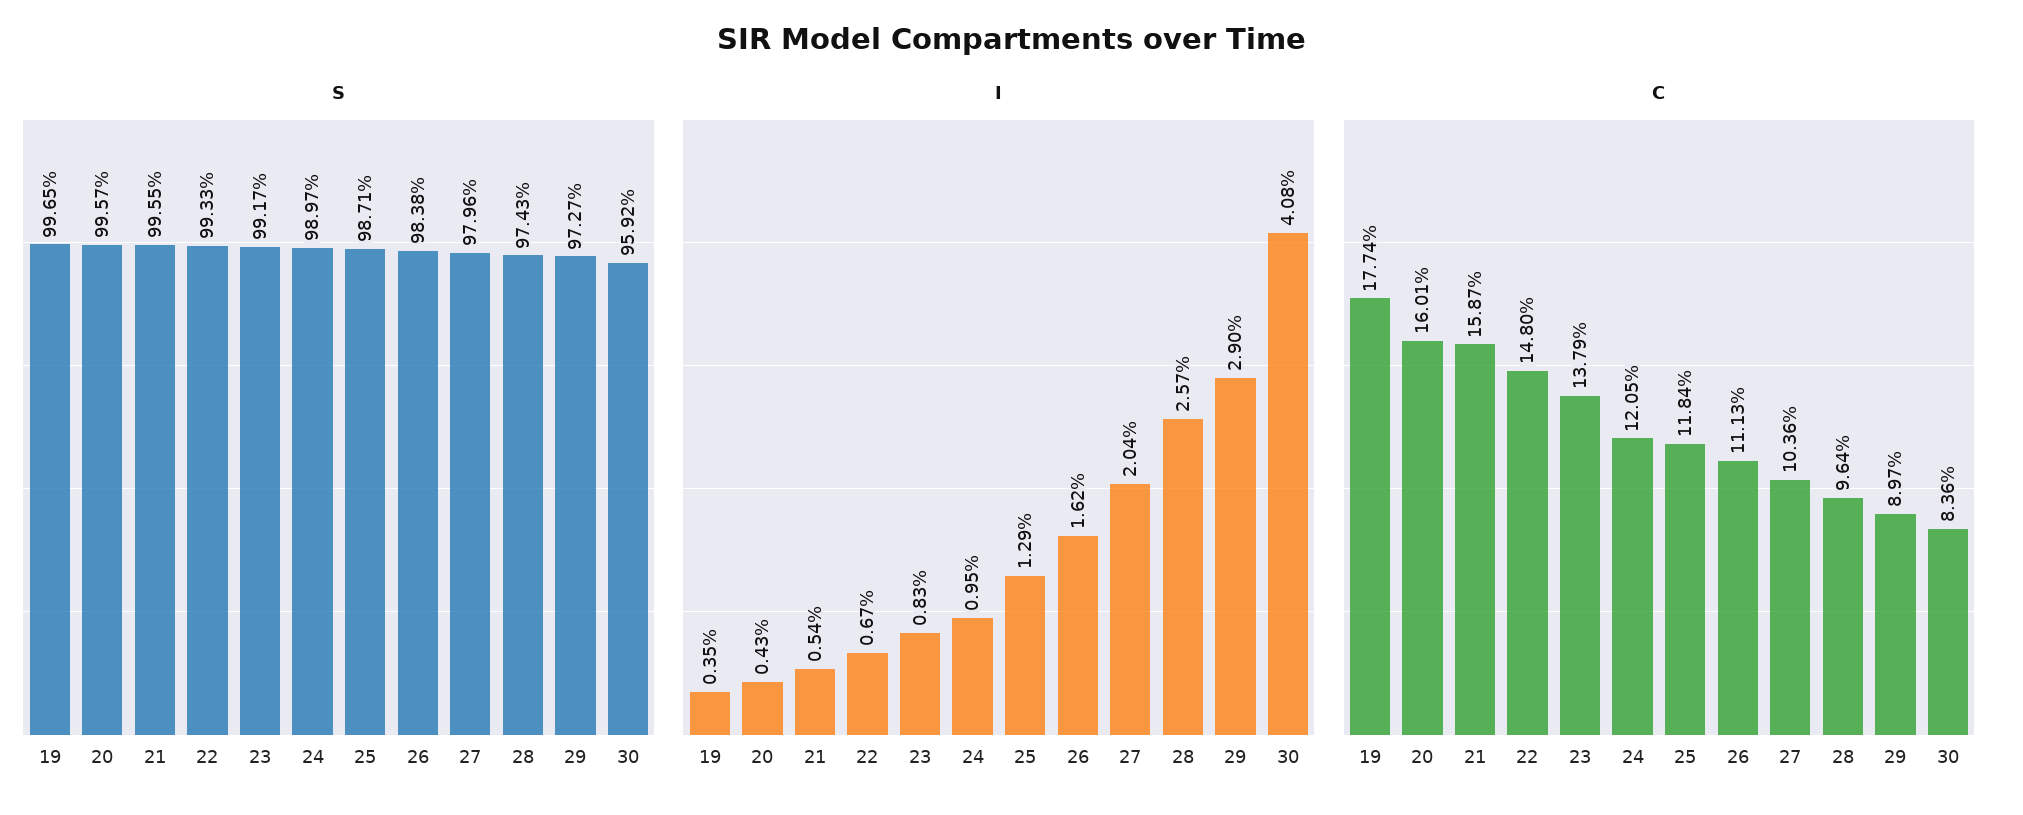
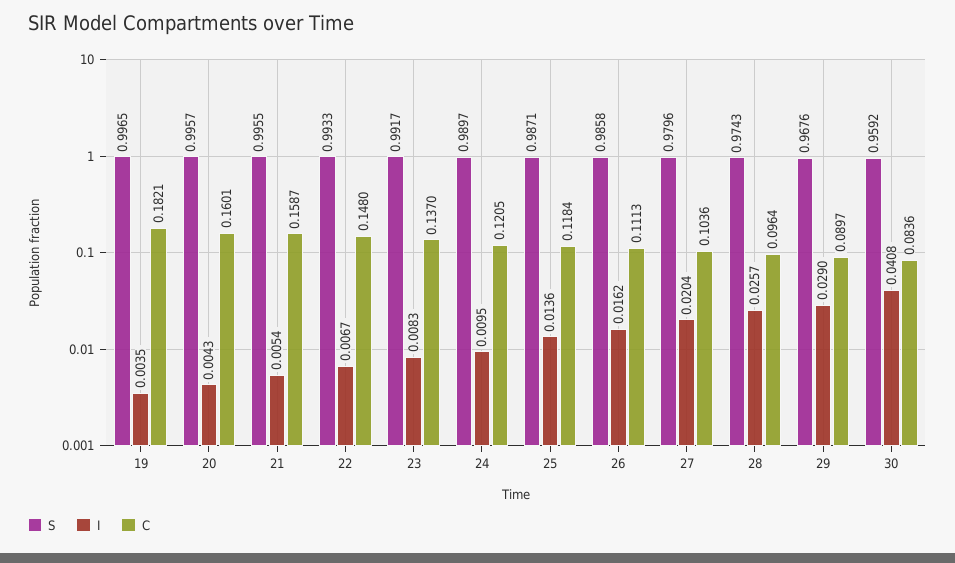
S, 26: 0.9838 -> 0.9858
S, 29: 0.9727 -> 0.9676
I, 25: 0.0129 -> 0.0136
C, 19: 0.1774 -> 0.1821
C, 23: 0.1379 -> 0.137

